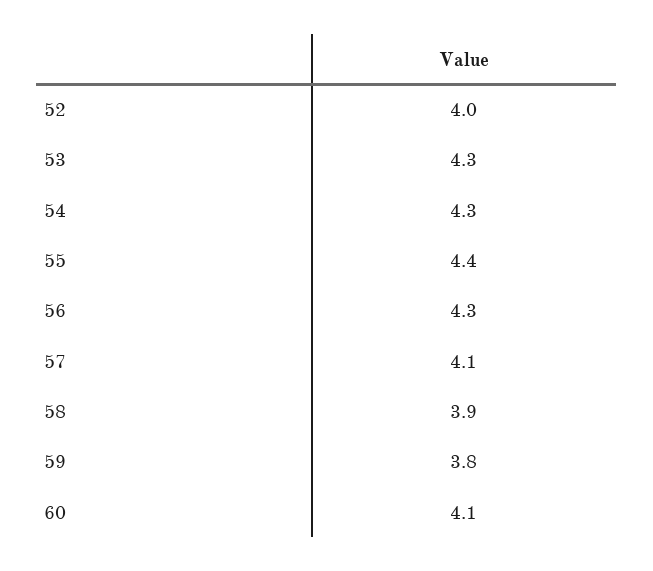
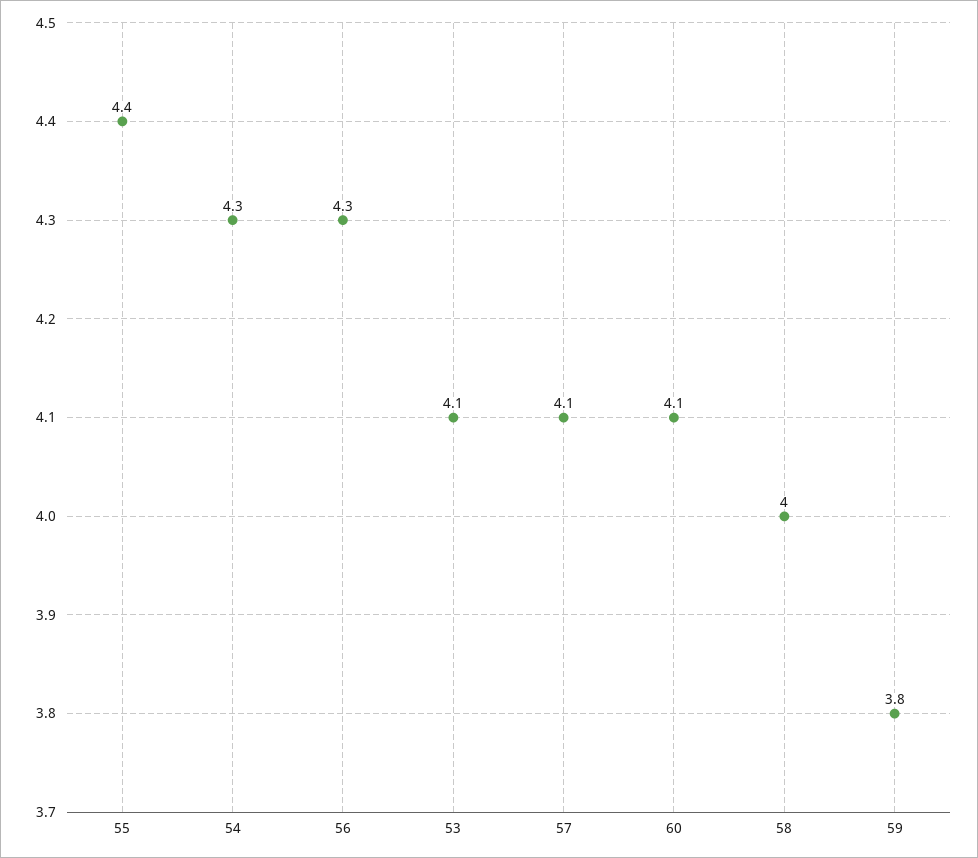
52: 4 -> none
53: 4.3 -> 4.1
58: 3.9 -> 4

